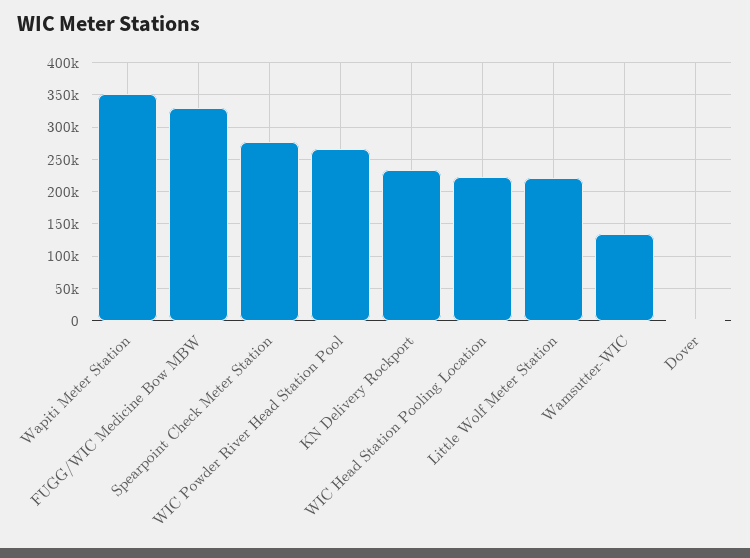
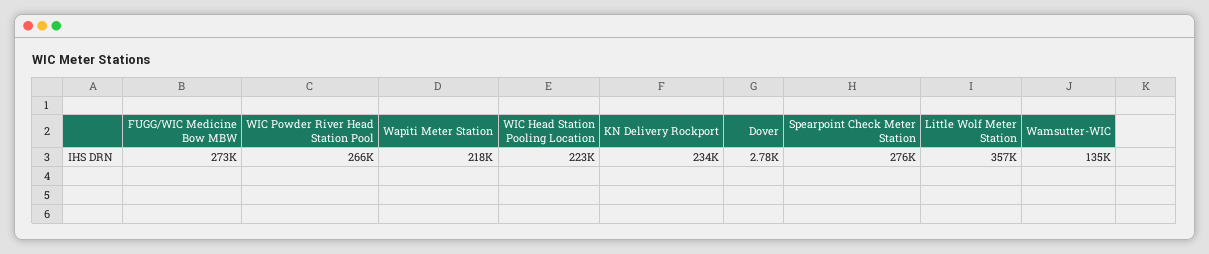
Wapiti Meter Station: 350000 -> 218000
FUGG/WIC Medicine Bow MBW: 330000 -> 273000
Little Wolf Meter Station: 220000 -> 357000

